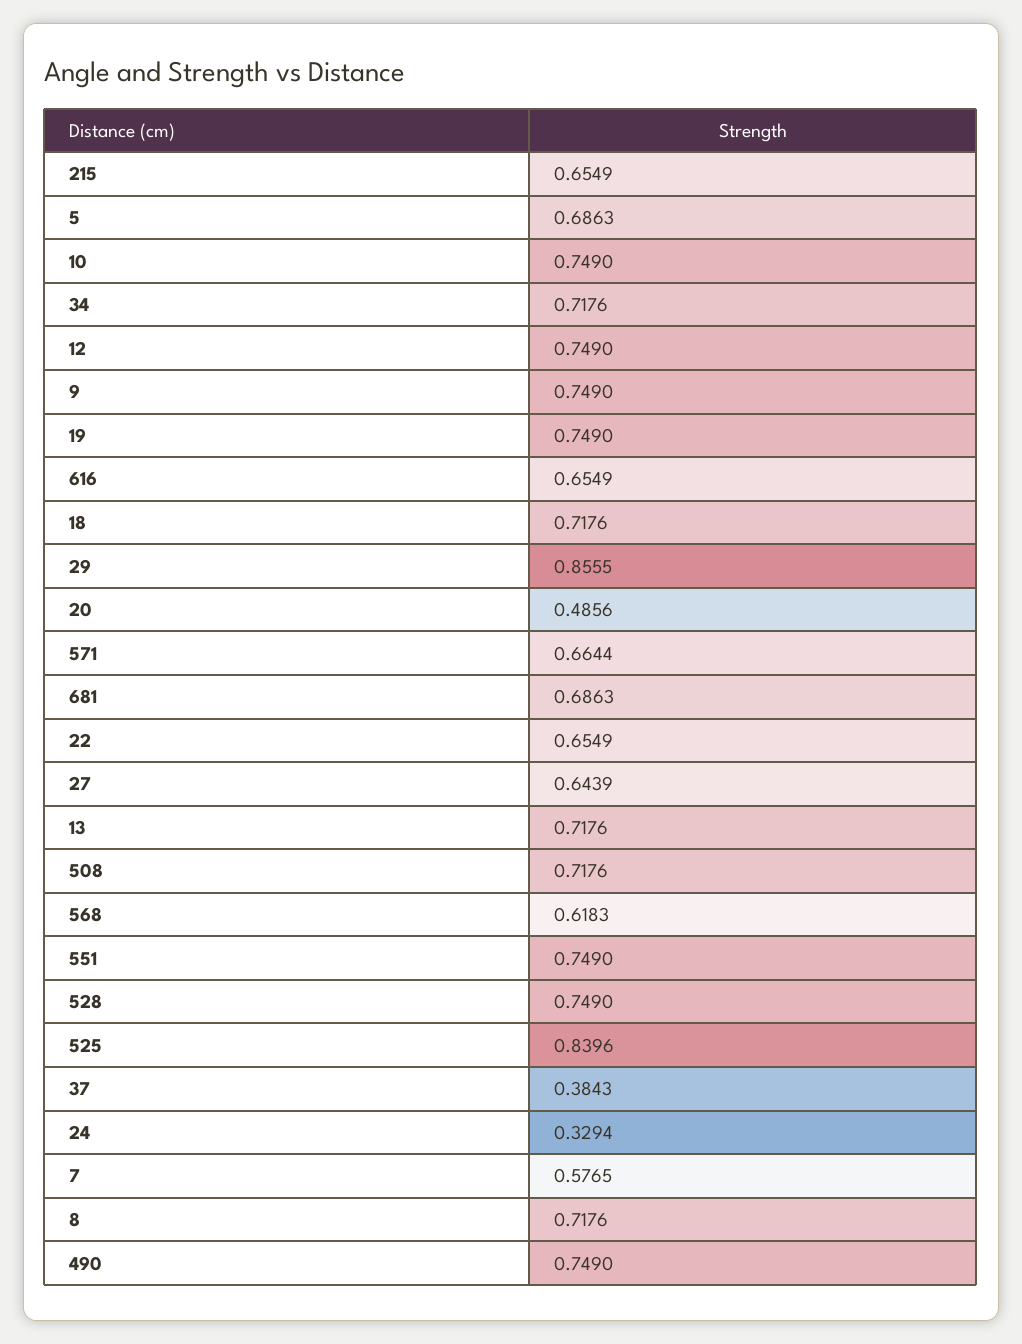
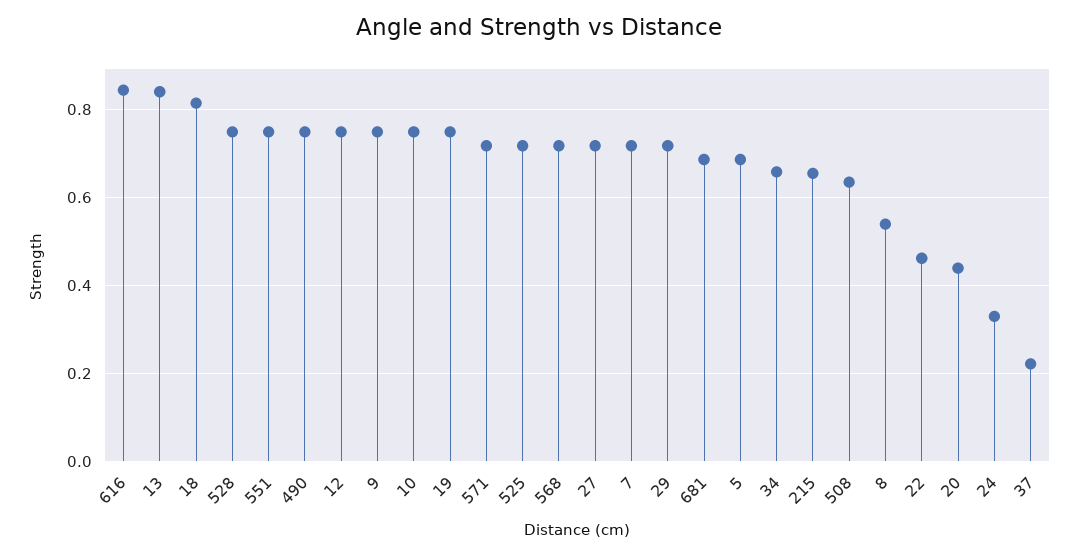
34: 0.7176 -> 0.66
616: 0.6549 -> 0.84
18: 0.7176 -> 0.82
29: 0.8555 -> 0.72
20: 0.4856 -> 0.44
571: 0.6644 -> 0.72
22: 0.6549 -> 0.46
27: 0.6439 -> 0.72
13: 0.7176 -> 0.84
508: 0.7176 -> 0.64
568: 0.6183 -> 0.72
525: 0.8396 -> 0.72
37: 0.3843 -> 0.22
7: 0.5765 -> 0.72
8: 0.7176 -> 0.54

